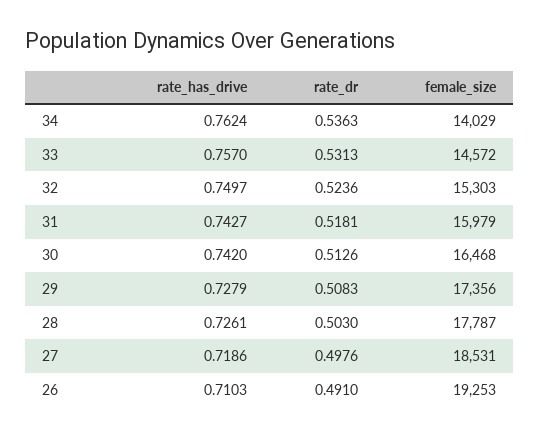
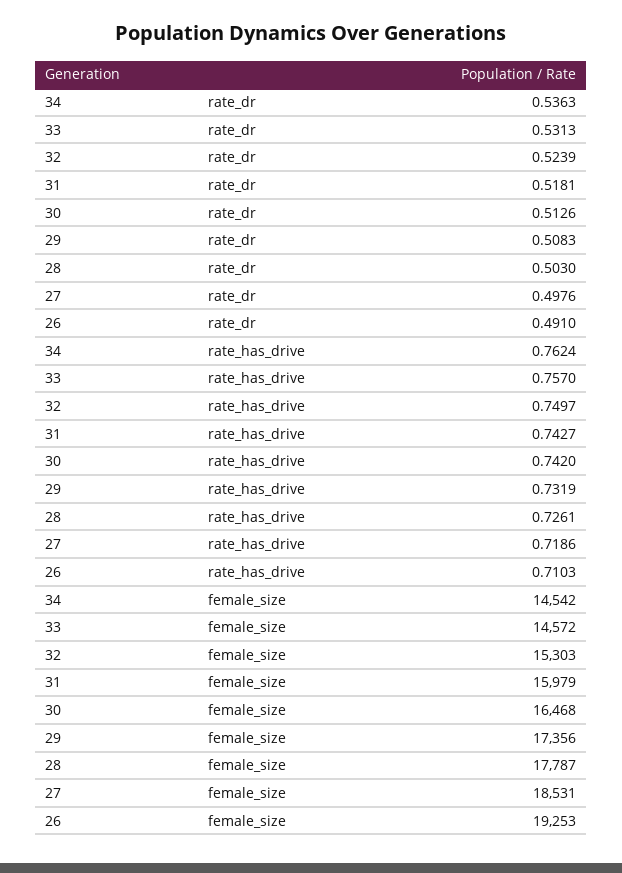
female_size, 34: 14029 -> 14542
rate_dr, 32: 0.5236 -> 0.5239
rate_has_drive, 29: 0.7279 -> 0.7319

